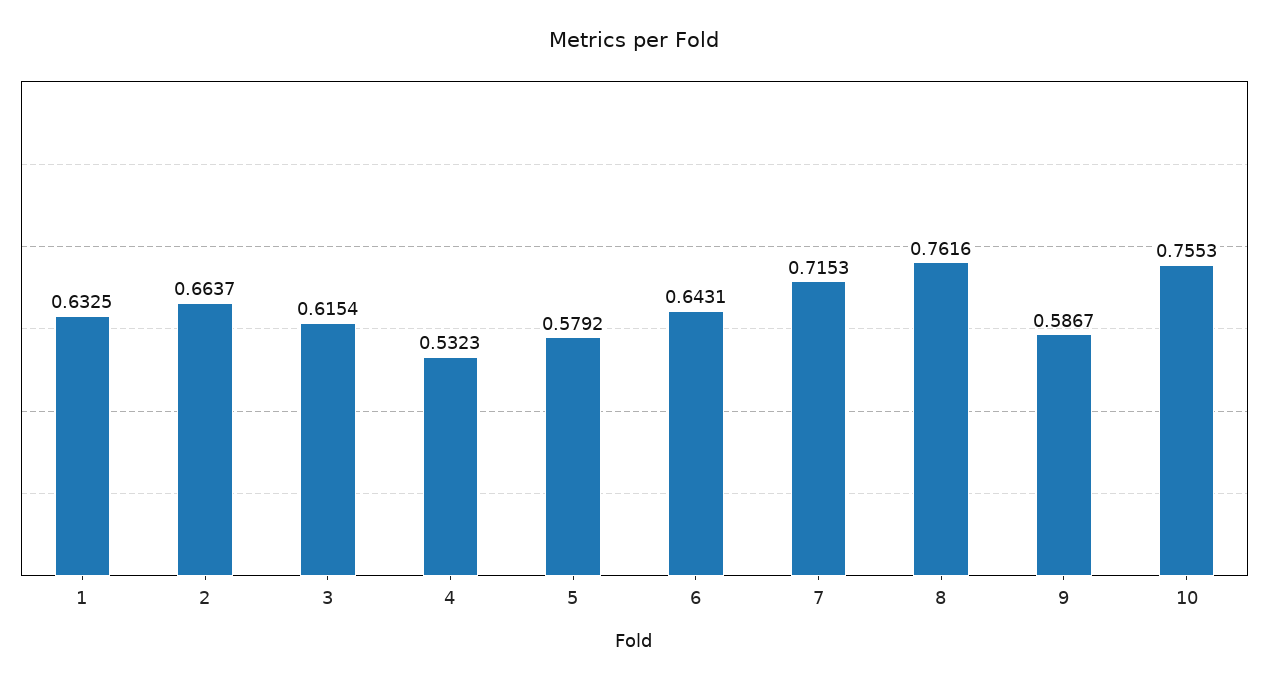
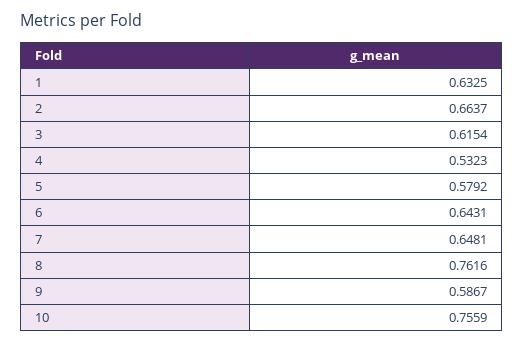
7: 0.7153 -> 0.6481
10: 0.7553 -> 0.7559

